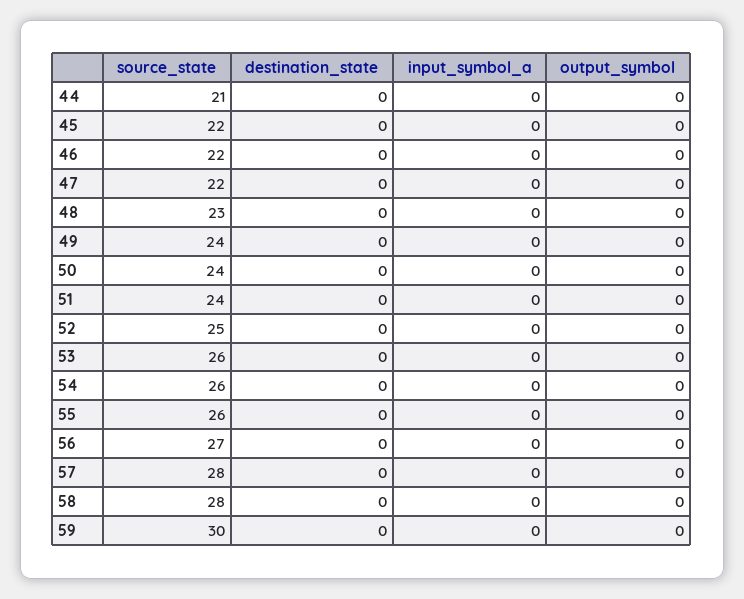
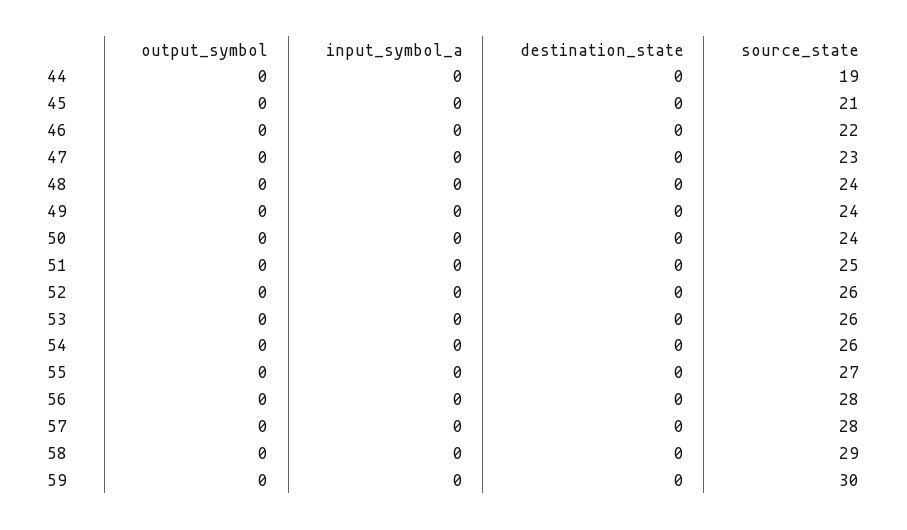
source_state, 44: 21 -> 19
source_state, 45: 22 -> 21
source_state, 47: 22 -> 23
source_state, 48: 23 -> 24
source_state, 51: 24 -> 25
source_state, 52: 25 -> 26
source_state, 55: 26 -> 27
source_state, 56: 27 -> 28
source_state, 58: 28 -> 29

